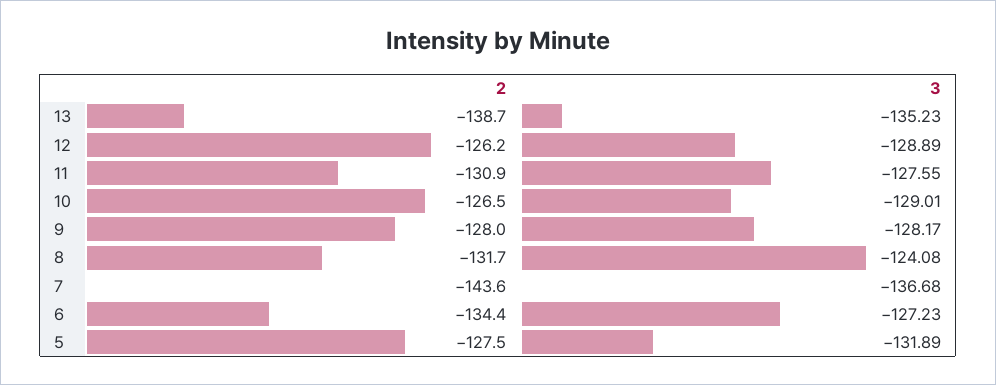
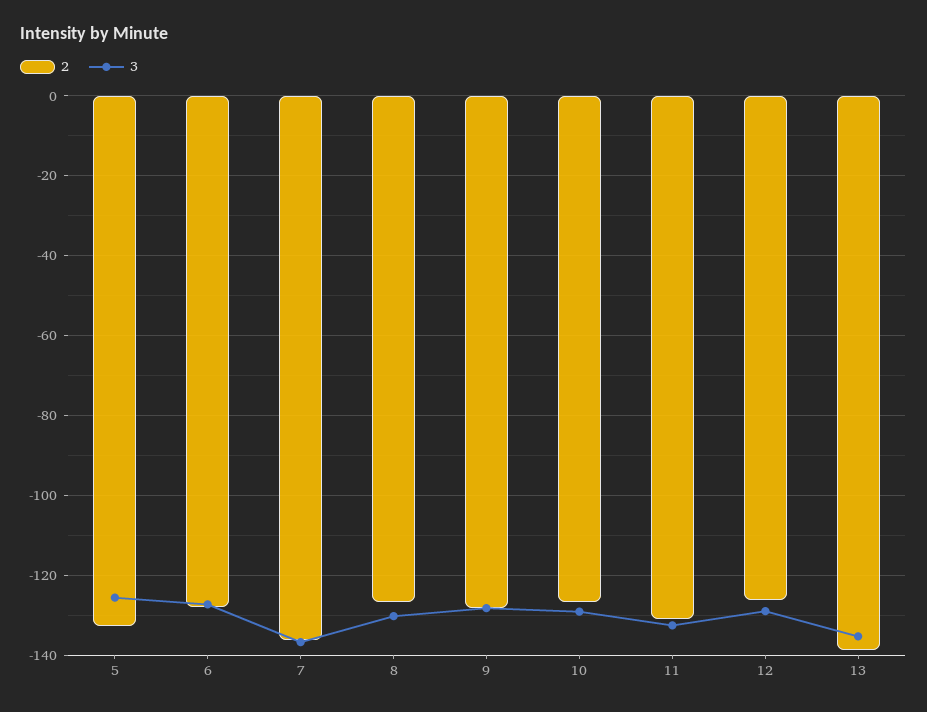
3, 11: -127.55 -> -132
2, 8: -131.7 -> -126
3, 8: -124.08 -> -130
2, 7: -143.6 -> -136
2, 6: -134.4 -> -128
2, 5: -127.5 -> -132
3, 5: -131.89 -> -126

